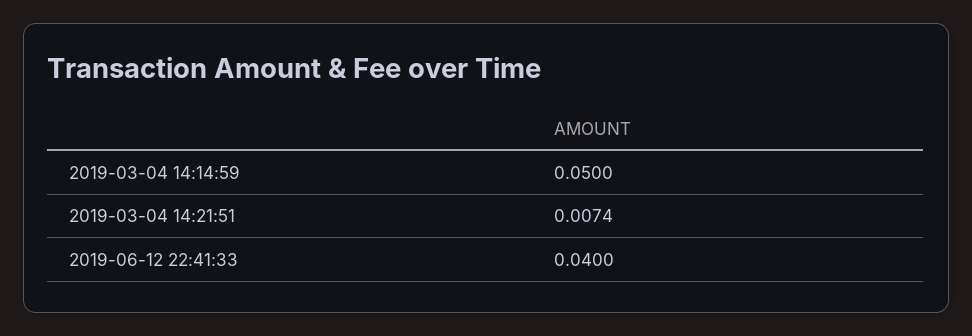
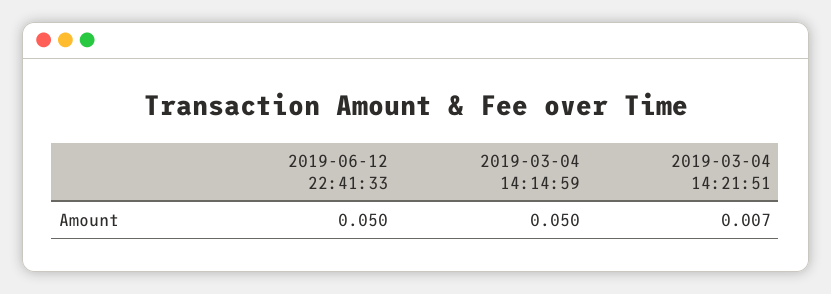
2019-06-12 22:41:33: 0.04 -> 0.05

